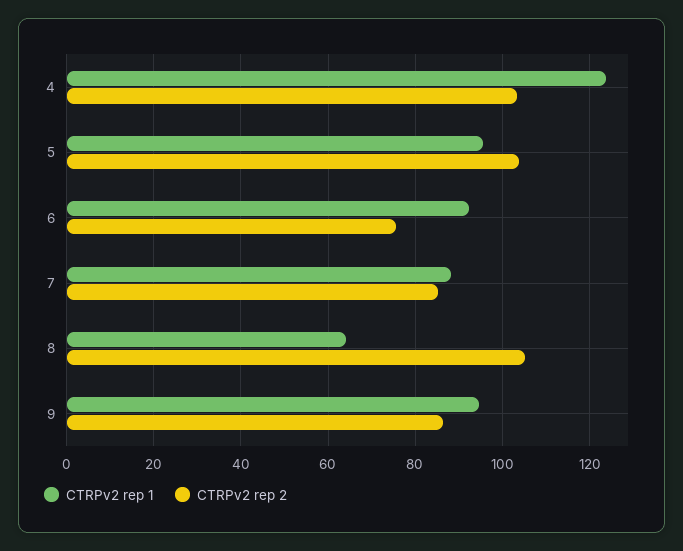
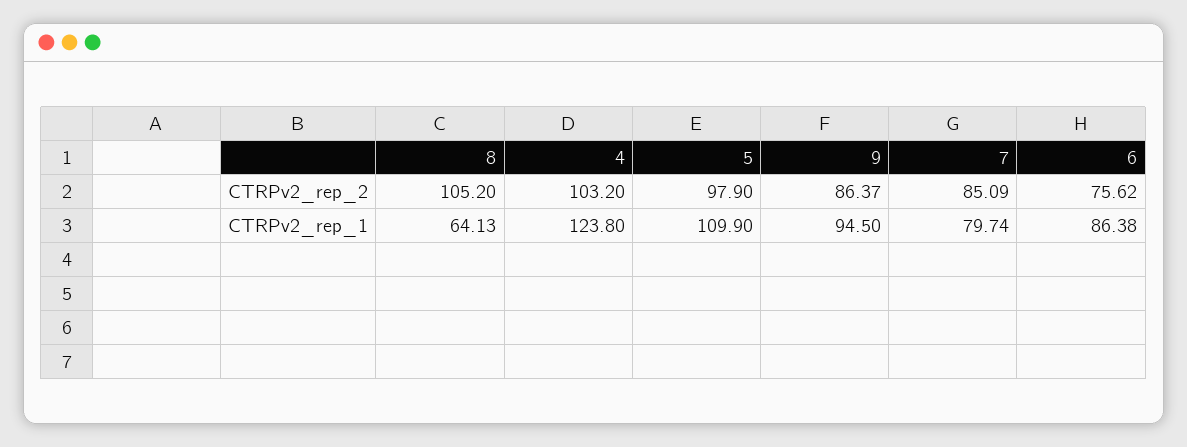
CTRPv2 rep 1, 5: 96 -> 109.9
CTRPv2 rep 2, 5: 104 -> 97.9
CTRPv2 rep 1, 6: 92 -> 86.38
CTRPv2 rep 1, 7: 88 -> 79.74

